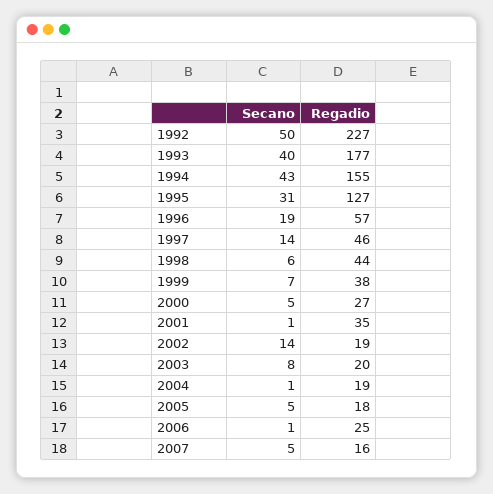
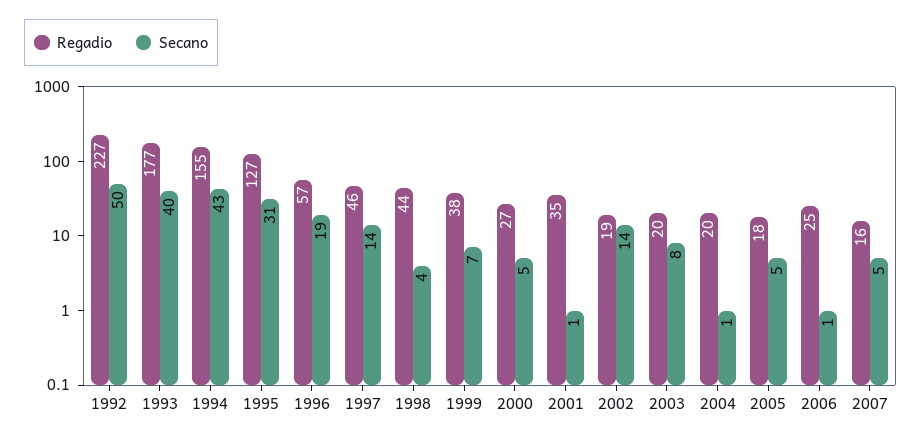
Secano, 1998: 6 -> 4
Regadio, 2004: 19 -> 20

